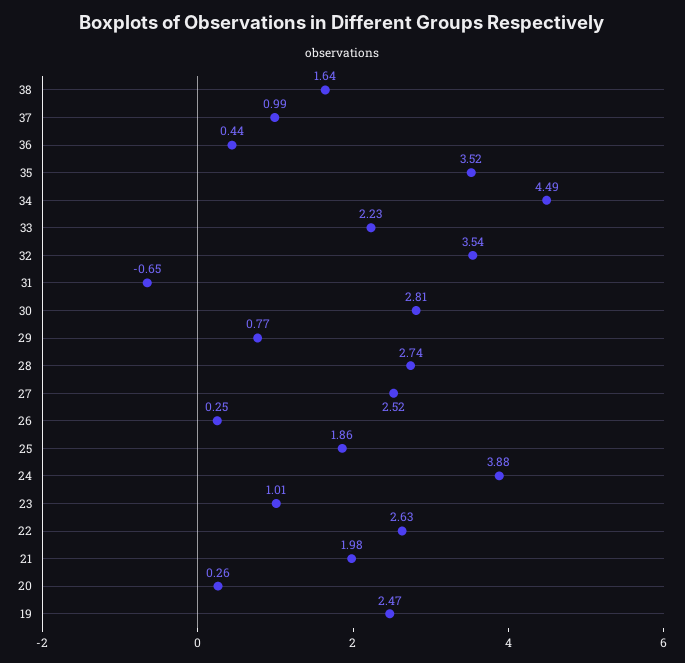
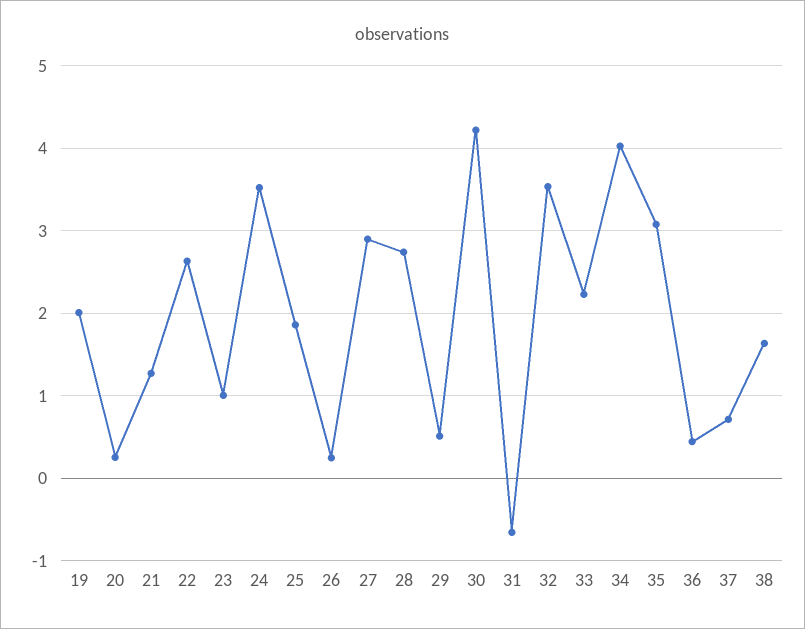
37: 0.99 -> 0.7
35: 3.52 -> 3.1
34: 4.49 -> 4
30: 2.81 -> 4.2
29: 0.77 -> 0.5
27: 2.52 -> 2.9
24: 3.88 -> 3.5
21: 1.98 -> 1.3
19: 2.47 -> 2

